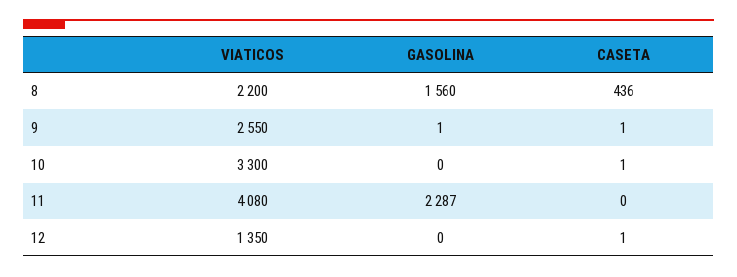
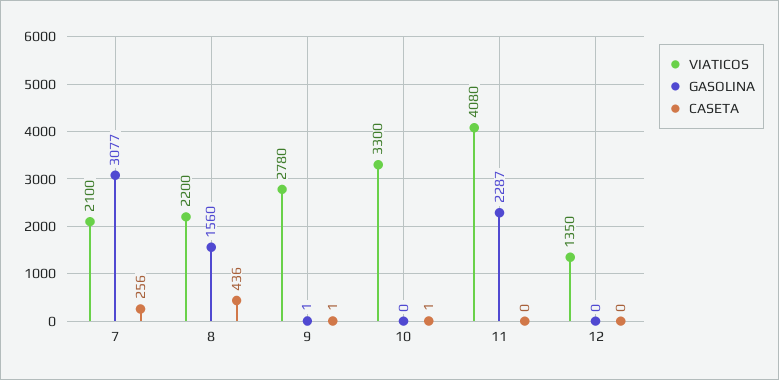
VIATICOS, 9: 2550 -> 2780
CASETA, 12: 1 -> 0
VIATICOS, 7: none -> 2100
GASOLINA, 7: none -> 3077
CASETA, 7: none -> 256

